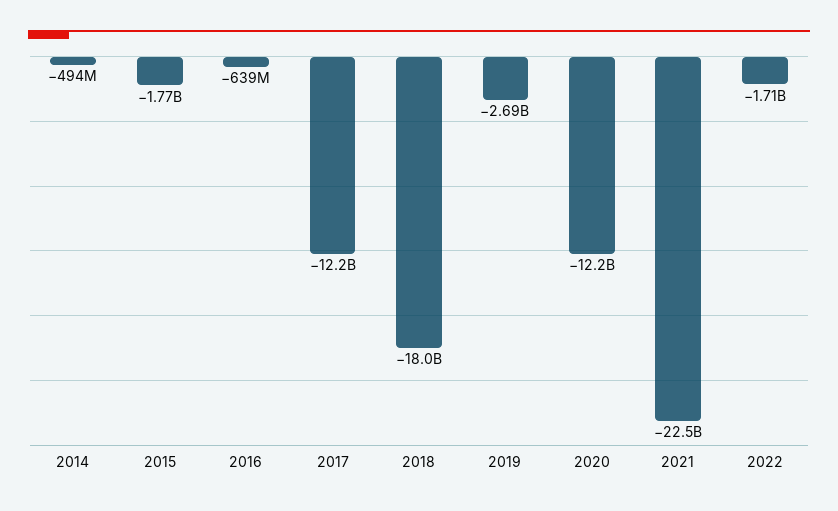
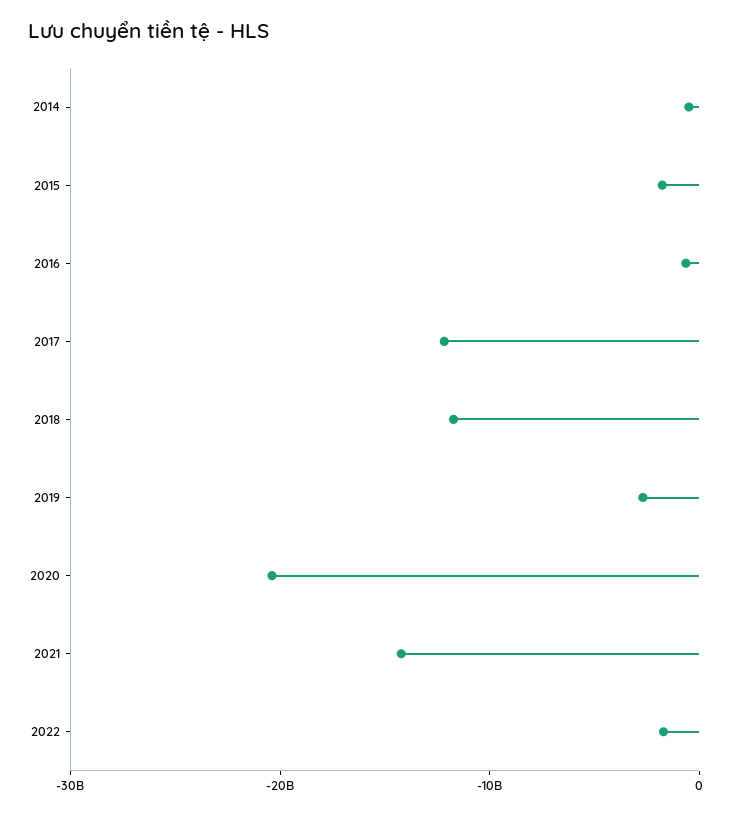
2018: -18000000000 -> -12000000000
2020: -12200000000 -> -20000000000
2021: -22500000000 -> -14000000000

